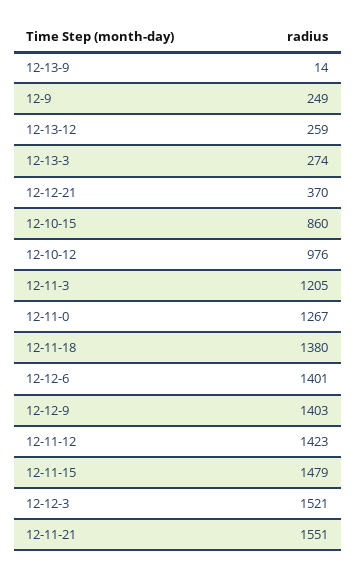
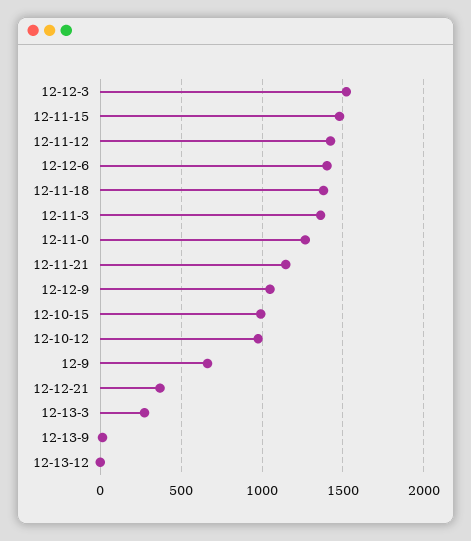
12-9: 249 -> 650
12-13-12: 259 -> 0
12-10-15: 860 -> 1000
12-11-3: 1205 -> 1350
12-12-9: 1403 -> 1050
12-11-21: 1551 -> 1150

